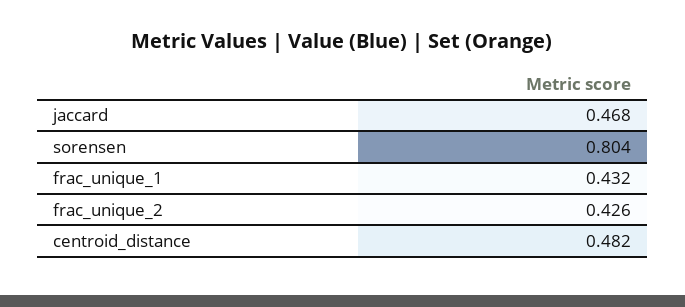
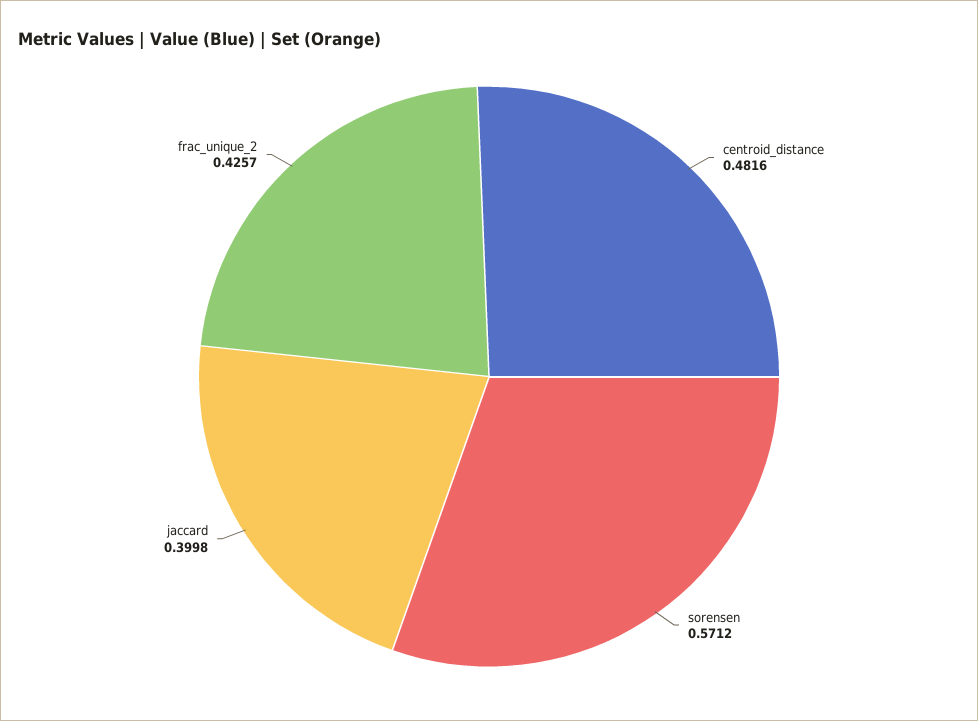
jaccard: 0.468 -> 0.3998
sorensen: 0.804 -> 0.5712
frac_unique_1: 0.432 -> none

